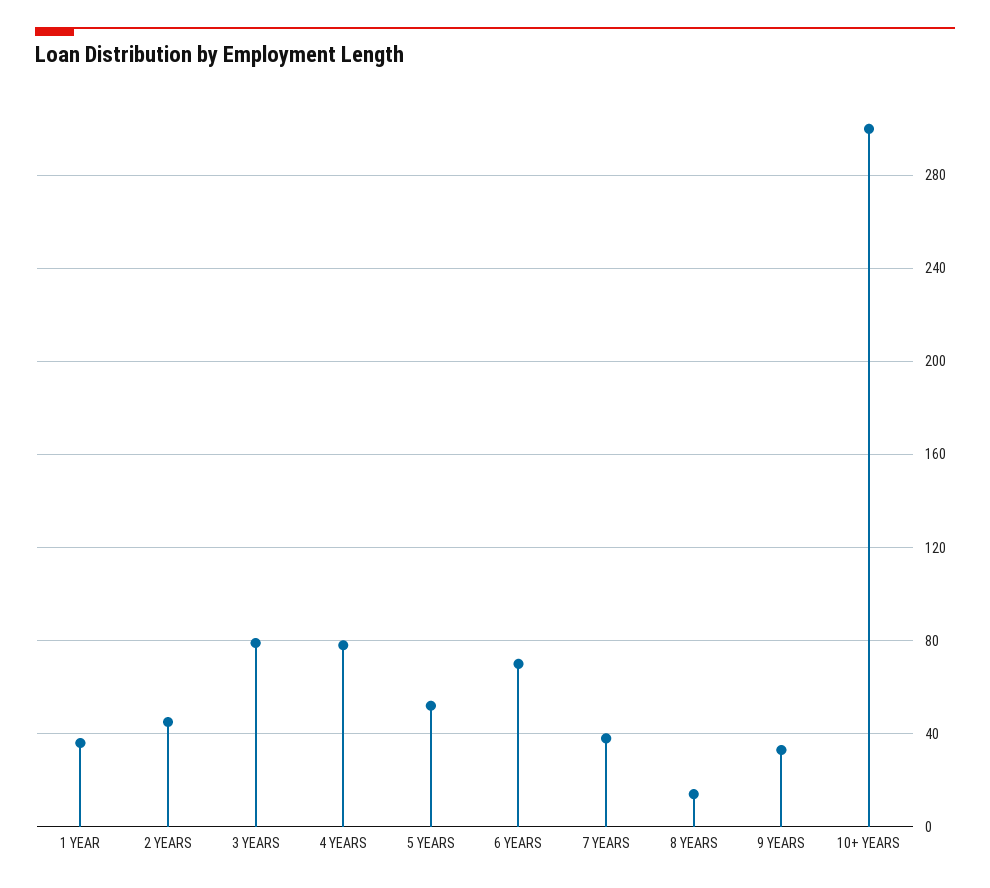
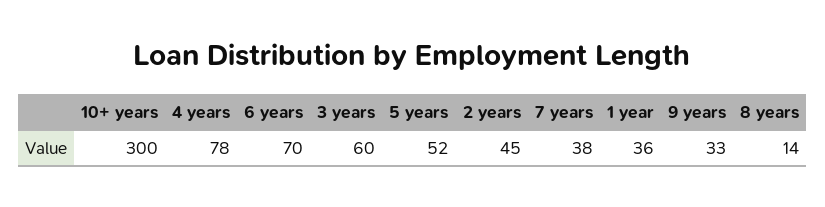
3 YEARS: 80 -> 60

